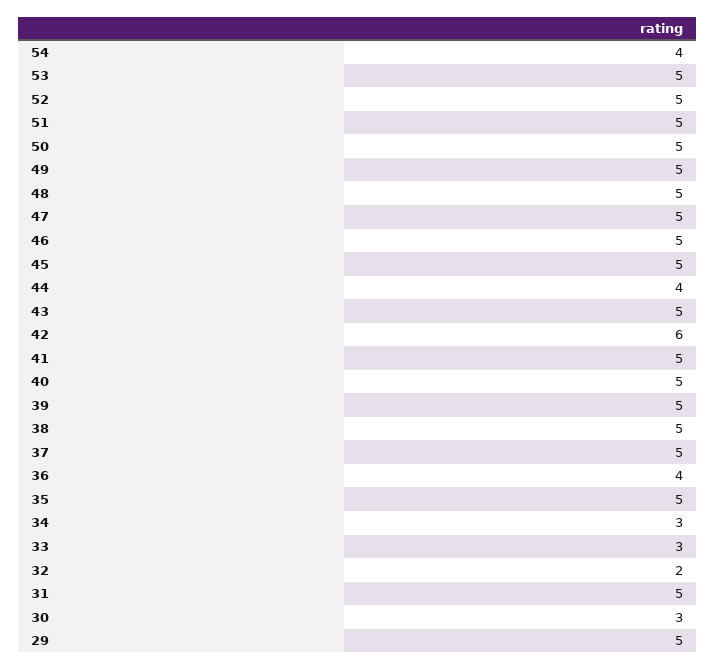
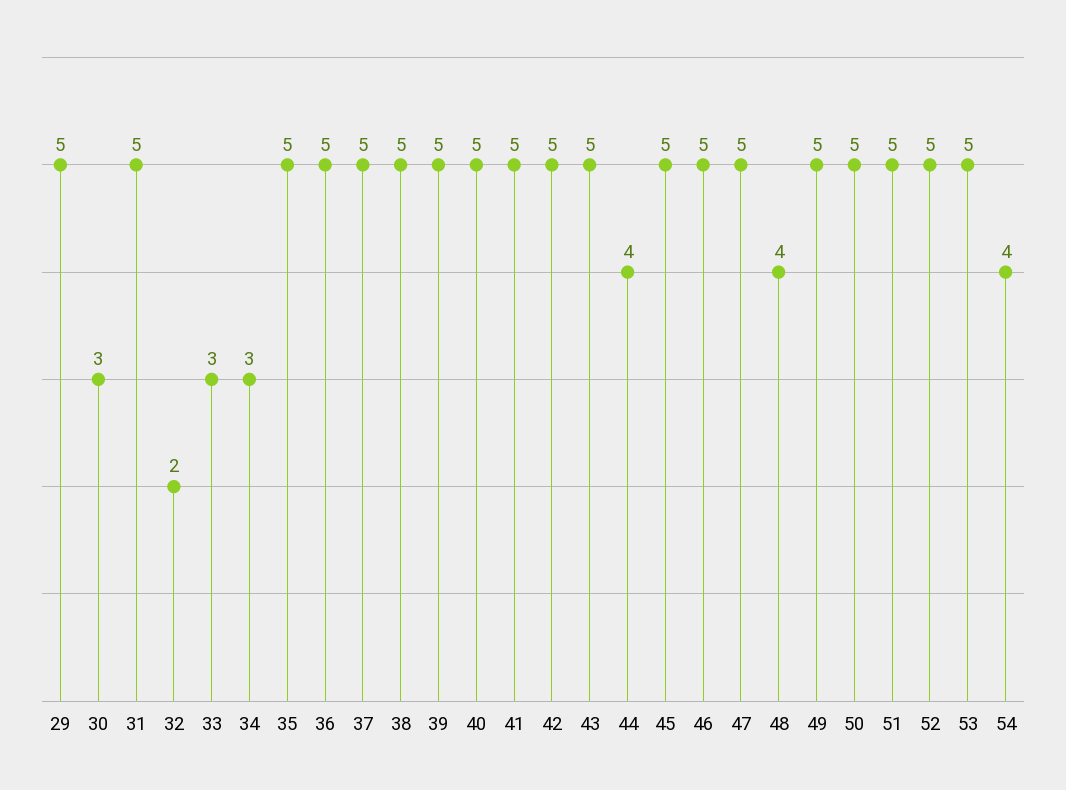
48: 5 -> 4
42: 6 -> 5
36: 4 -> 5

